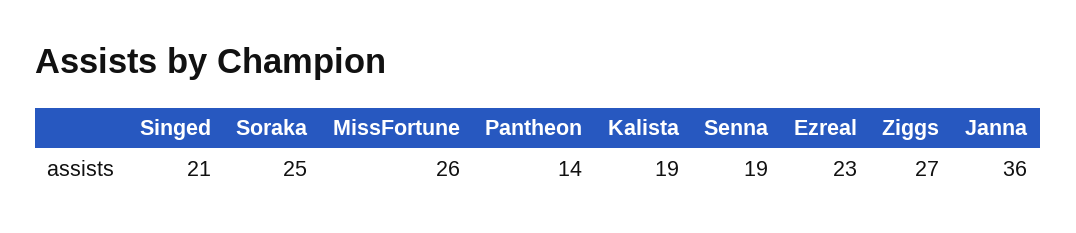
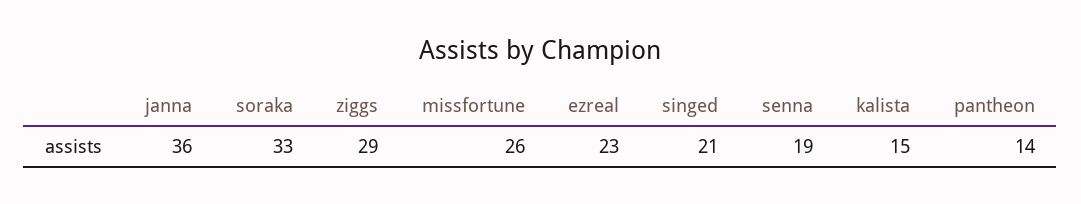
Soraka: 25 -> 33
Kalista: 19 -> 15
Ziggs: 27 -> 29

